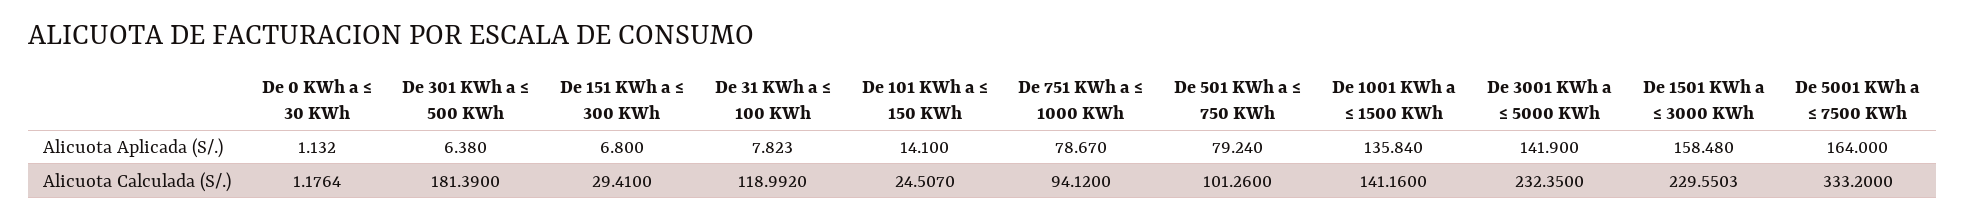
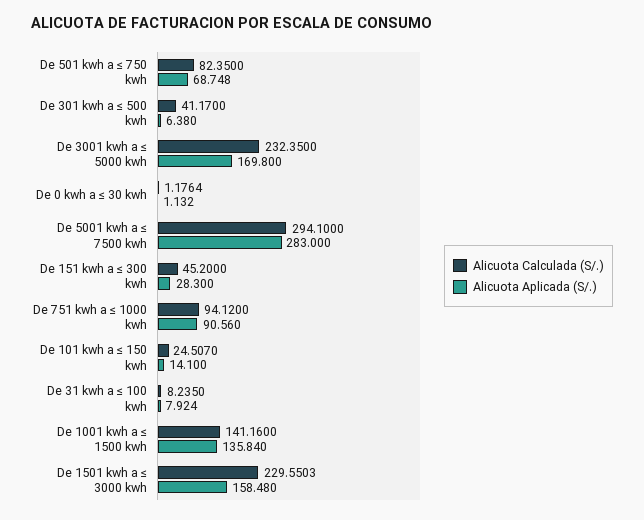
Alicuota Aplicada (S/.), De 151 KWh a ≤ 300 KWh: 6.8 -> 28.3
Alicuota Aplicada (S/.), De 31 KWh a ≤ 100 KWh: 7.823 -> 7.924
Alicuota Aplicada (S/.), De 751 KWh a ≤ 1000 KWh: 78.67 -> 90.56
Alicuota Aplicada (S/.), De 501 KWh a ≤ 750 KWh: 79.24 -> 68.748
Alicuota Aplicada (S/.), De 3001 KWh a ≤ 5000 KWh: 141.9 -> 169.8
Alicuota Aplicada (S/.), De 5001 KWh a ≤ 7500 KWh: 164 -> 283
Alicuota Calculada (S/.), De 301 KWh a ≤ 500 KWh: 181.39 -> 41.17
Alicuota Calculada (S/.), De 151 KWh a ≤ 300 KWh: 29.41 -> 45.2
Alicuota Calculada (S/.), De 31 KWh a ≤ 100 KWh: 118.992 -> 8.235
Alicuota Calculada (S/.), De 501 KWh a ≤ 750 KWh: 101.26 -> 82.35
Alicuota Calculada (S/.), De 5001 KWh a ≤ 7500 KWh: 333.2 -> 294.1

